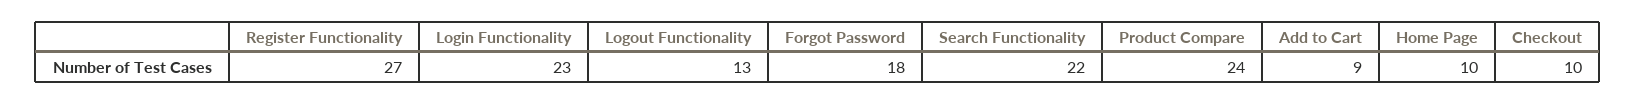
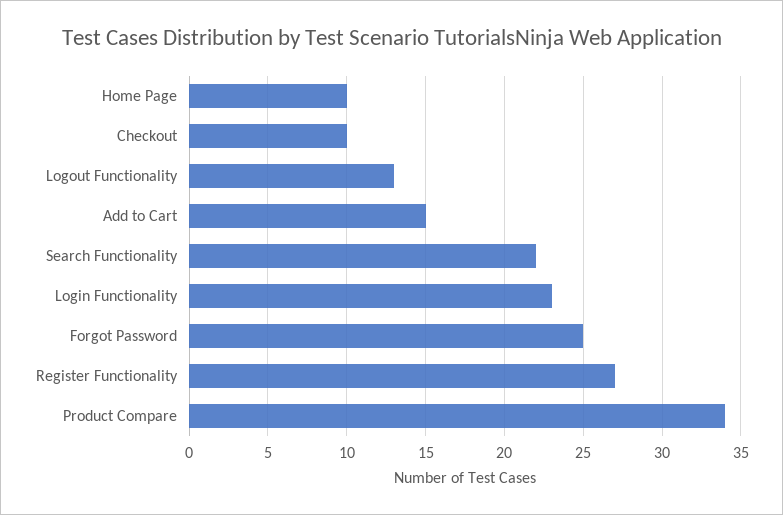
Forgot Password: 18 -> 25
Product Compare: 24 -> 34
Add to Cart: 9 -> 15

